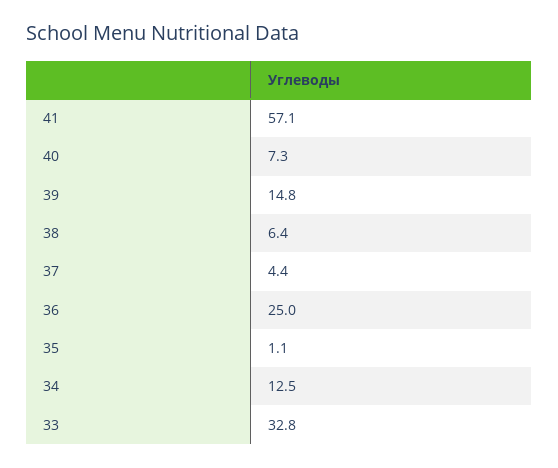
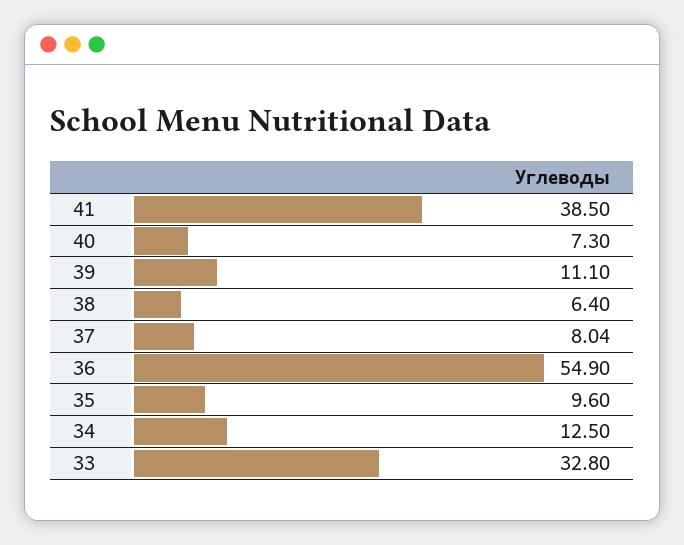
41: 57.1 -> 38.5
39: 14.8 -> 11.1
37: 4.4 -> 8.04
36: 25 -> 54.9
35: 1.1 -> 9.6

